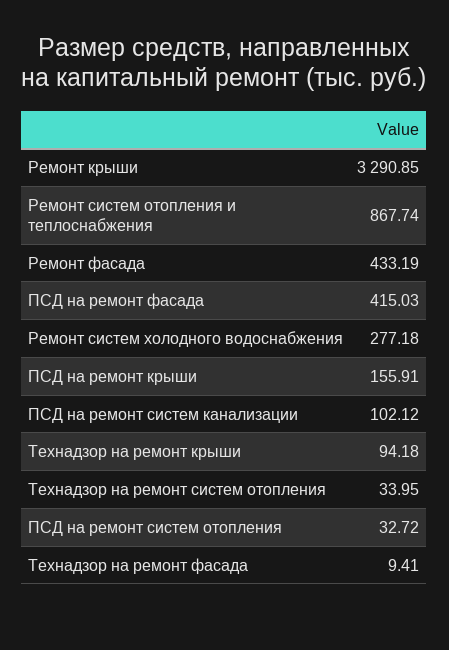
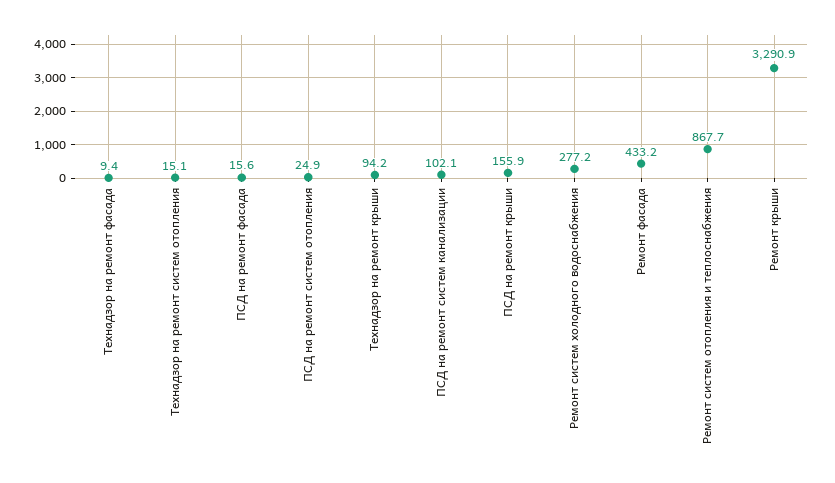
ПСД на ремонт фасада: 415.03 -> 15.6
Технадзор на ремонт систем отопления: 33.95 -> 15.1
ПСД на ремонт систем отопления: 32.72 -> 24.9

